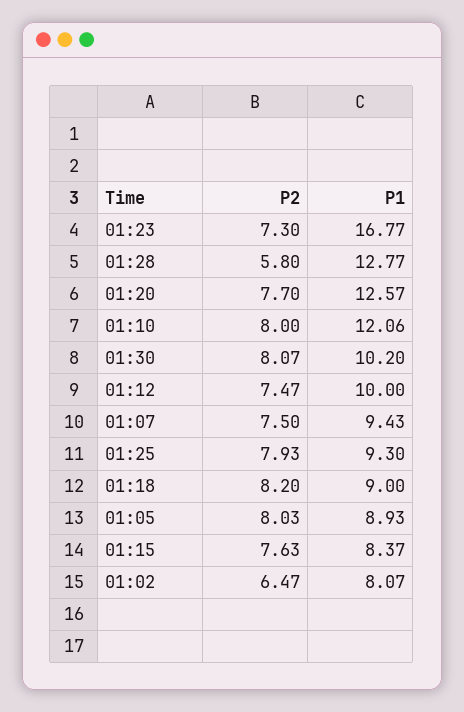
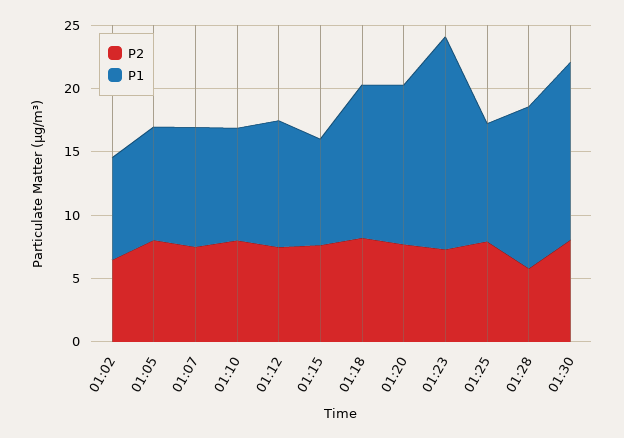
P1, 01:10: 12.06 -> 9
P1, 01:30: 10.2 -> 14
P1, 01:18: 9 -> 12

